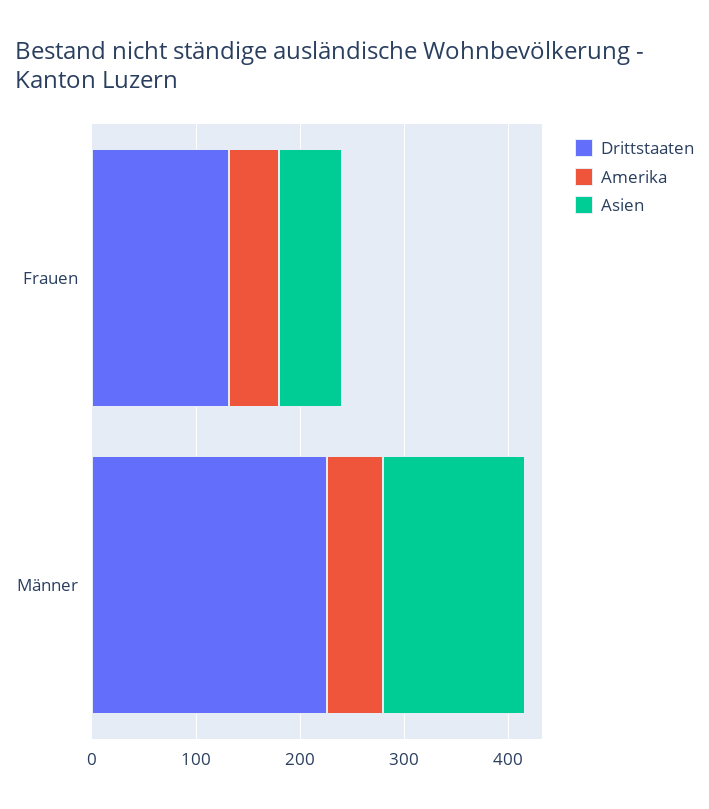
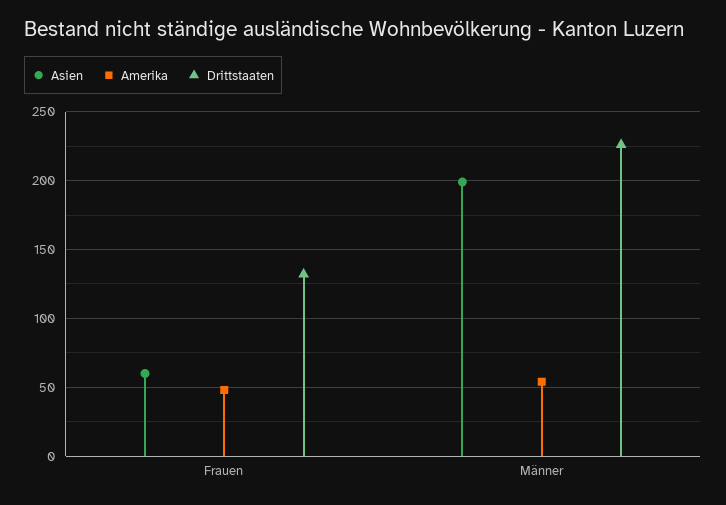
Asien, Männer: 140 -> 200

